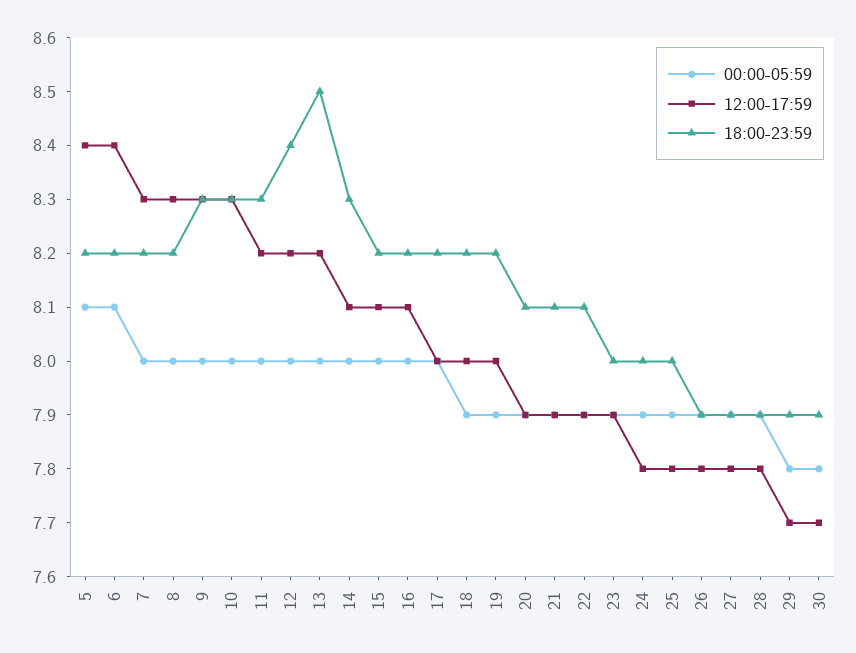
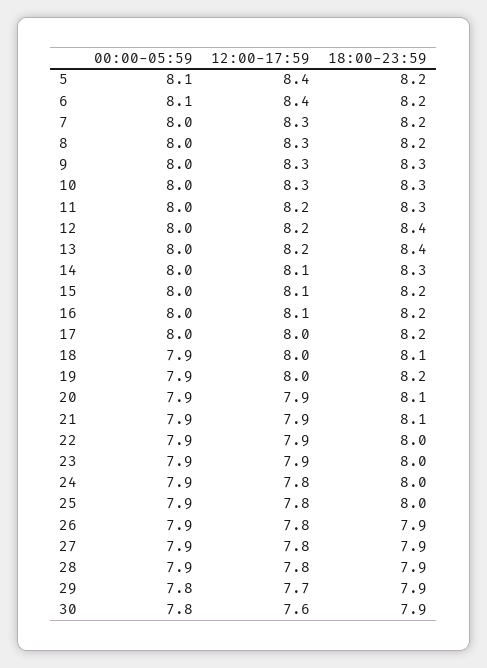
18:00-23:59, 13: 8.5 -> 8.4
18:00-23:59, 18: 8.2 -> 8.1
18:00-23:59, 22: 8.1 -> 8
12:00-17:59, 30: 7.7 -> 7.6

